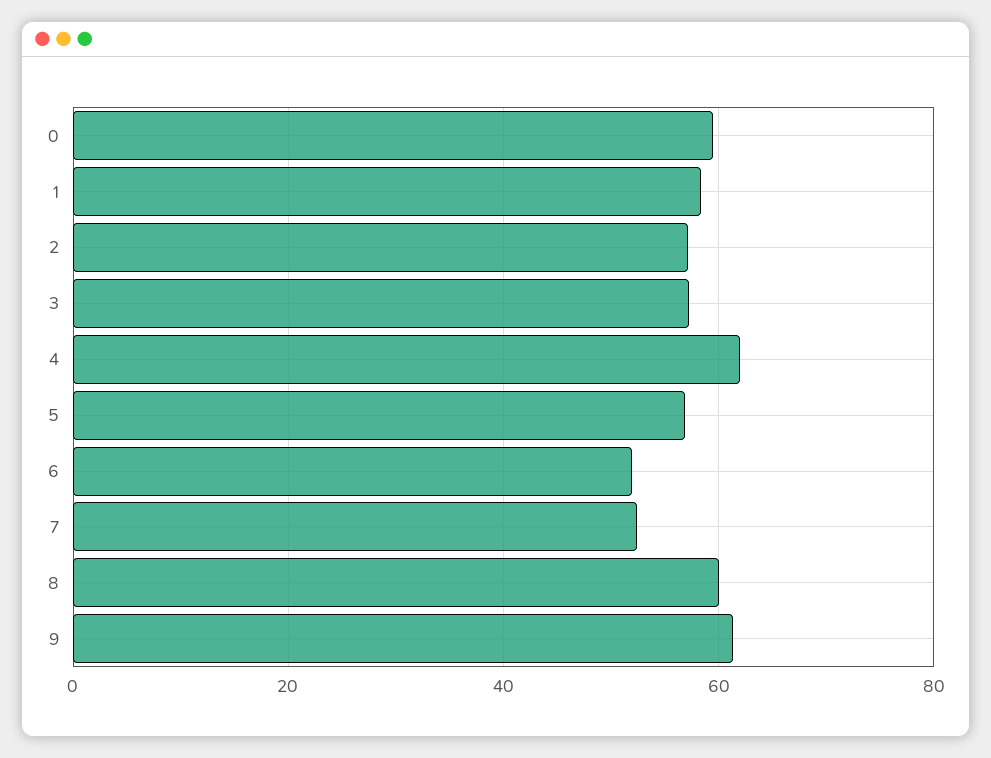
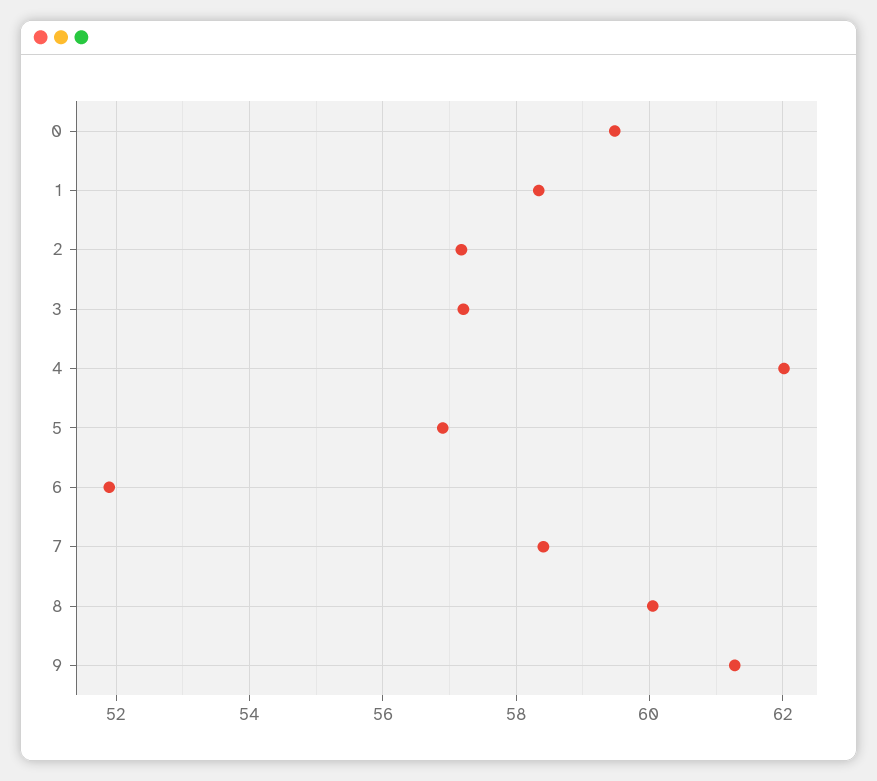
7: 52 -> 58.4

